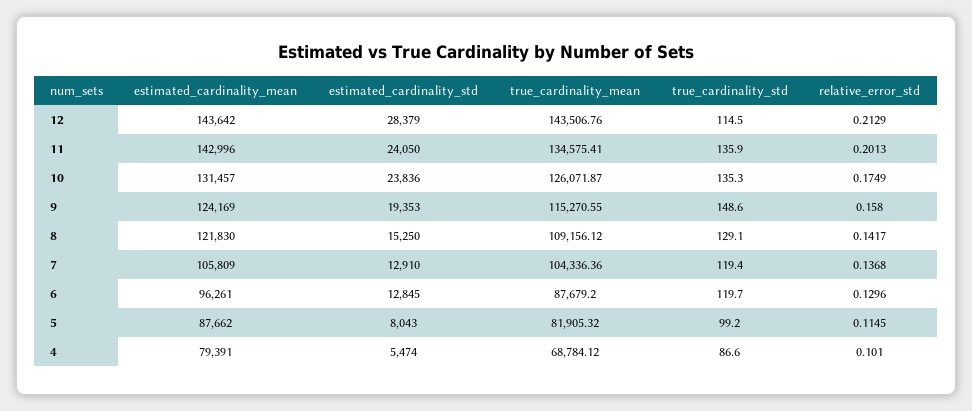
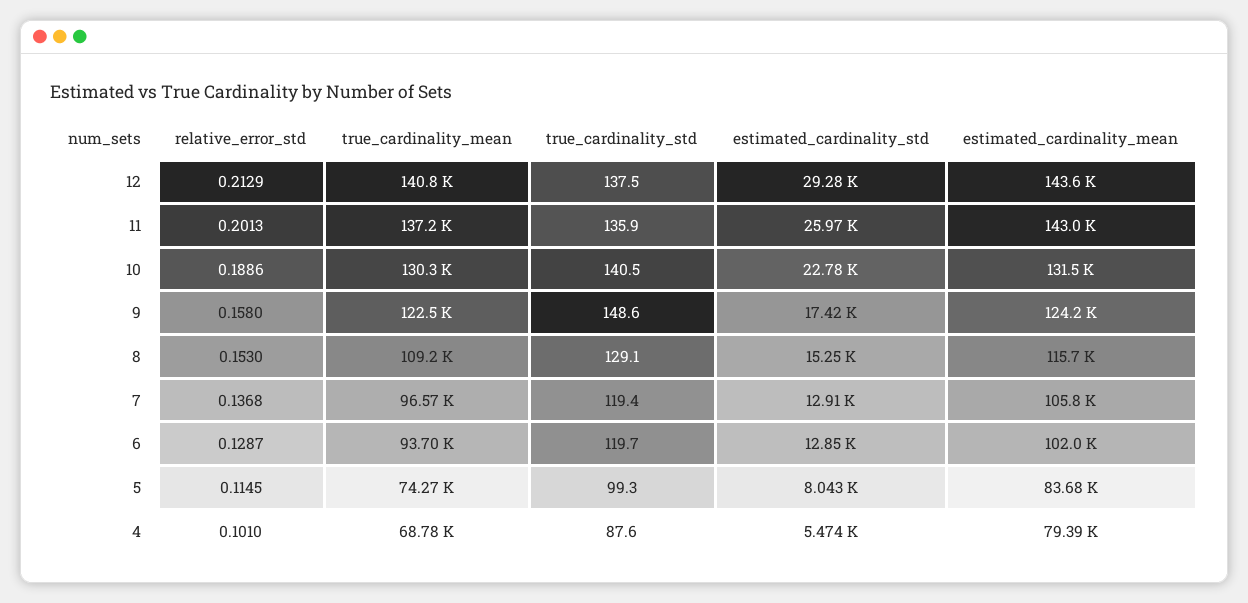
estimated_cardinality_std, 12: 28379 -> 29280
true_cardinality_mean, 12: 143506.76 -> 140800
true_cardinality_std, 12: 114.5 -> 137.5
estimated_cardinality_std, 11: 24050 -> 25970
true_cardinality_mean, 11: 134575.41 -> 137200
estimated_cardinality_std, 10: 23836 -> 22780
true_cardinality_mean, 10: 126071.87 -> 130300
true_cardinality_std, 10: 135.3 -> 140.5
relative_error_std, 10: 0.1749 -> 0.1886
estimated_cardinality_std, 9: 19353 -> 17420
true_cardinality_mean, 9: 115270.55 -> 122500
estimated_cardinality_mean, 8: 121830 -> 115700
relative_error_std, 8: 0.1417 -> 0.153
true_cardinality_mean, 7: 104336.36 -> 96570
estimated_cardinality_mean, 6: 96261 -> 102000
true_cardinality_mean, 6: 87679.2 -> 93700
relative_error_std, 6: 0.1296 -> 0.1287
estimated_cardinality_mean, 5: 87662 -> 83680
true_cardinality_mean, 5: 81905.32 -> 74270
true_cardinality_std, 5: 99.2 -> 99.3
true_cardinality_std, 4: 86.6 -> 87.6

